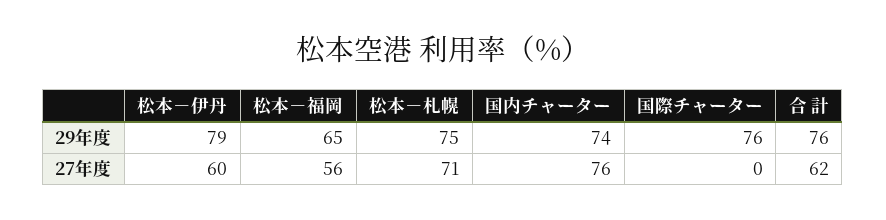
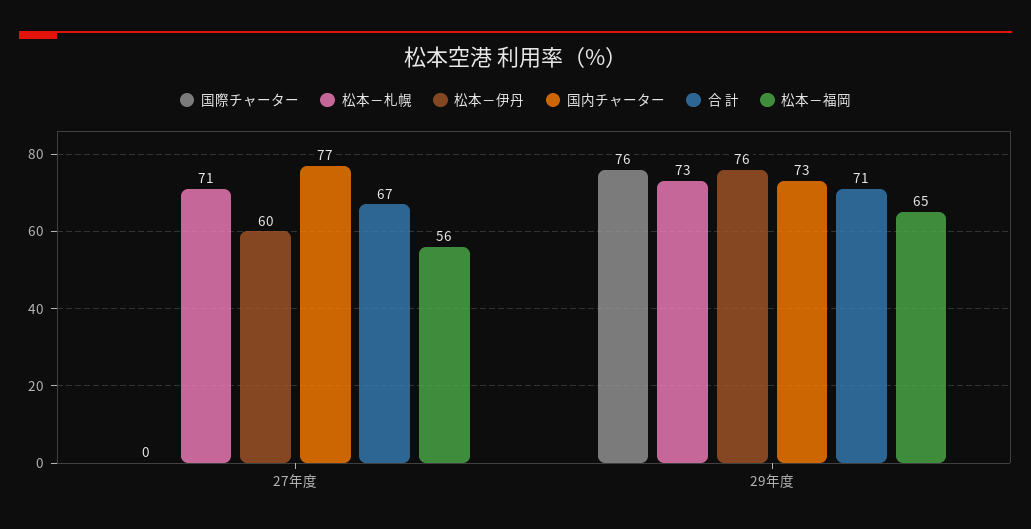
松本－伊丹, 29年度: 79 -> 76
松本－札幌, 29年度: 75 -> 73
国内チャーター, 29年度: 74 -> 73
合 計, 29年度: 76 -> 71
国内チャーター, 27年度: 76 -> 77
合 計, 27年度: 62 -> 67

